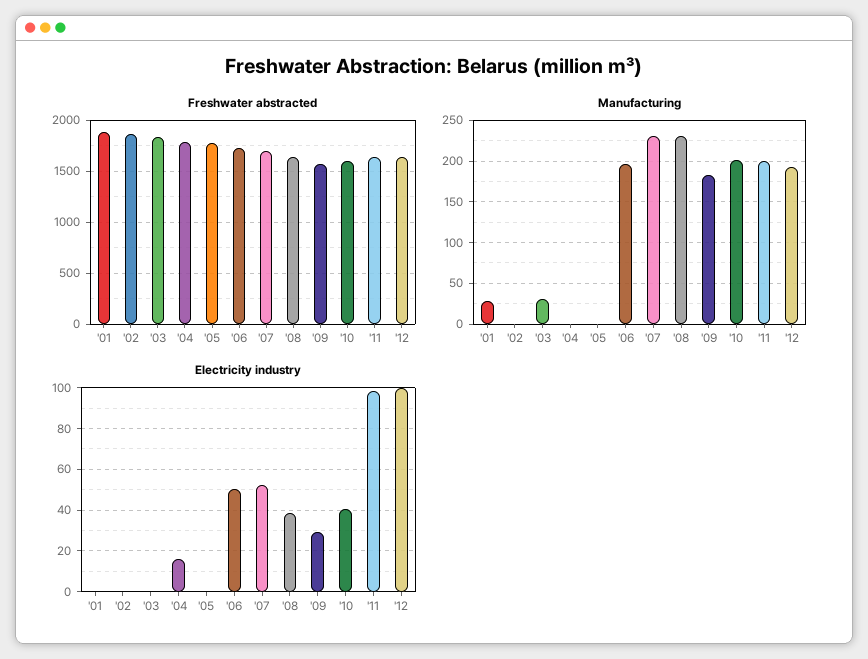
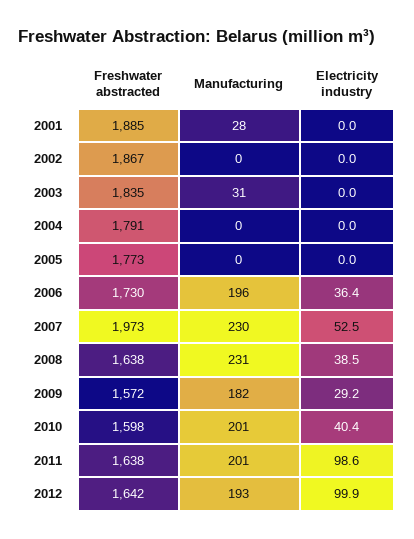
Freshwater abstracted, '07: 1700 -> 1973
Electricity industry, '04: 15 -> 0
Electricity industry, '06: 50 -> 36.4

